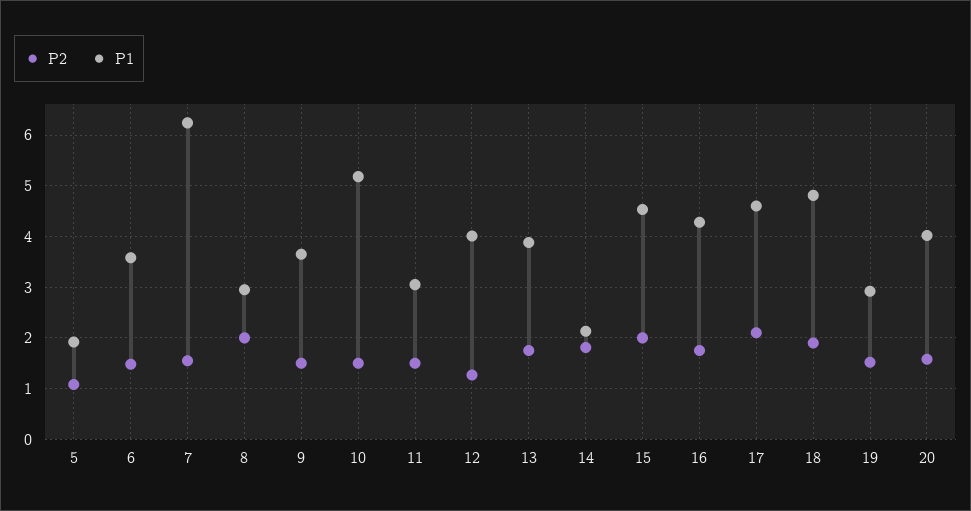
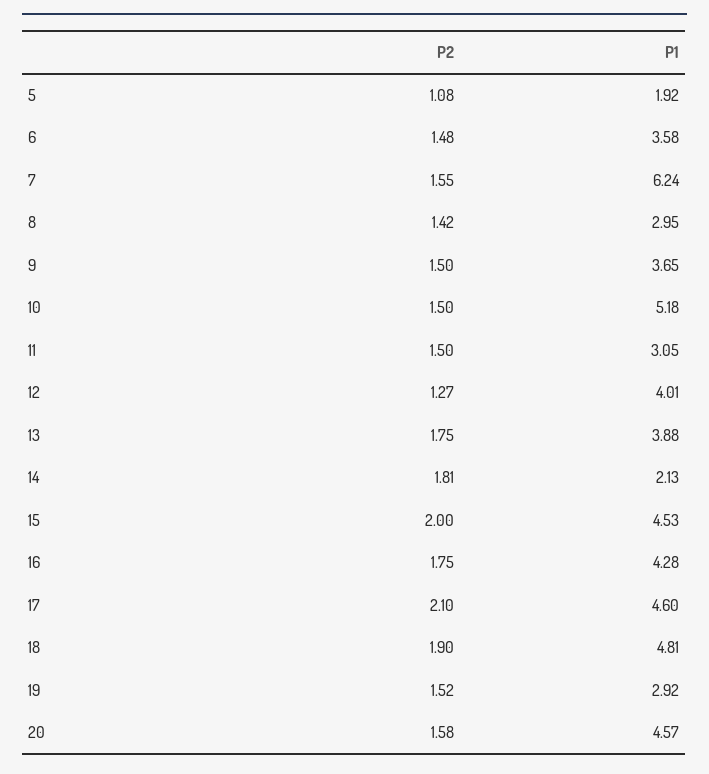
P2, 8: 2 -> 1.42
P1, 20: 4 -> 4.57

